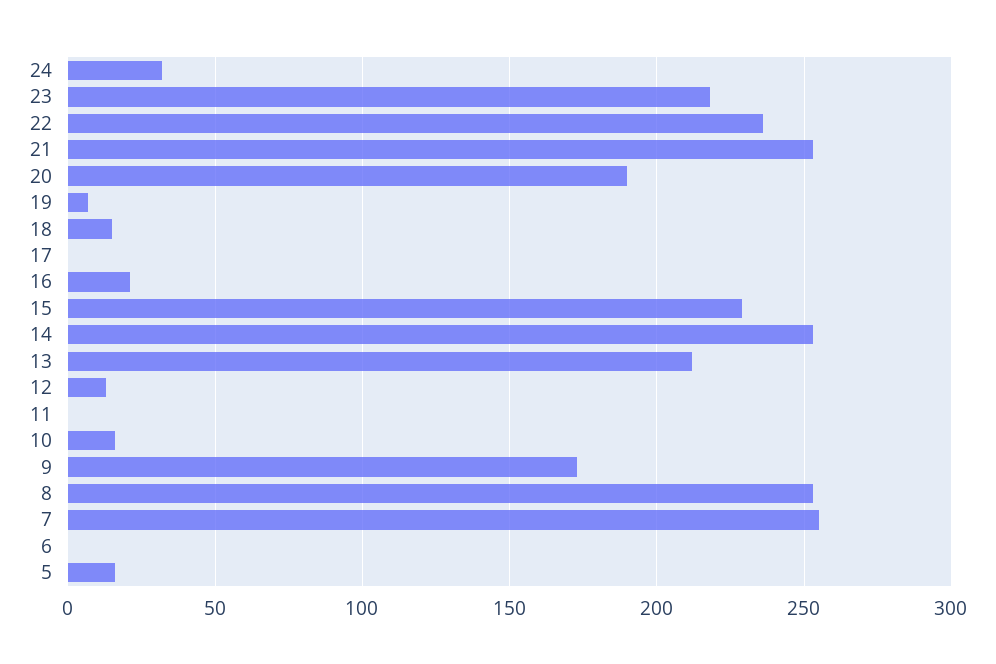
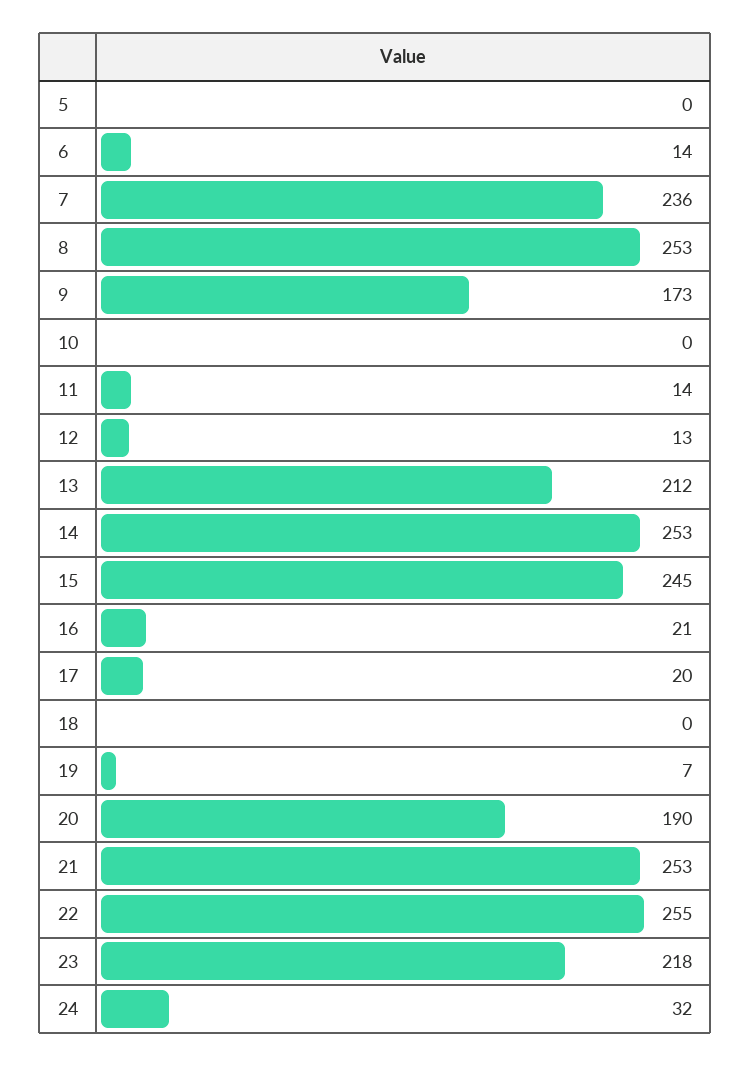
22: 235 -> 255
18: 15 -> 0
17: 0 -> 20
15: 230 -> 245
11: 0 -> 14
10: 15 -> 0
7: 255 -> 236
6: 0 -> 14
5: 15 -> 0

